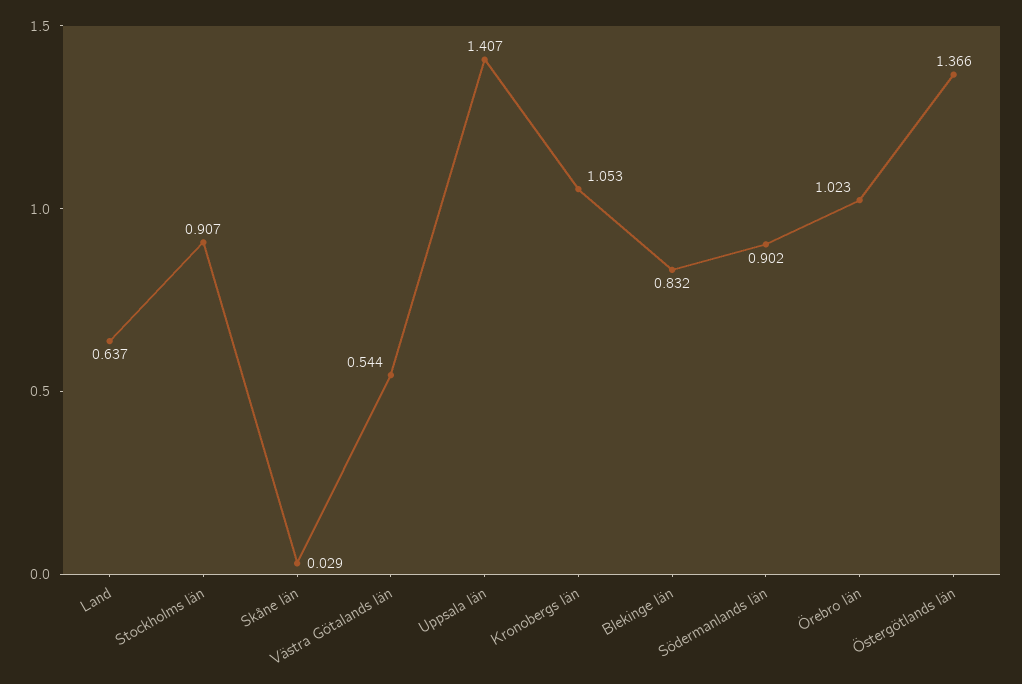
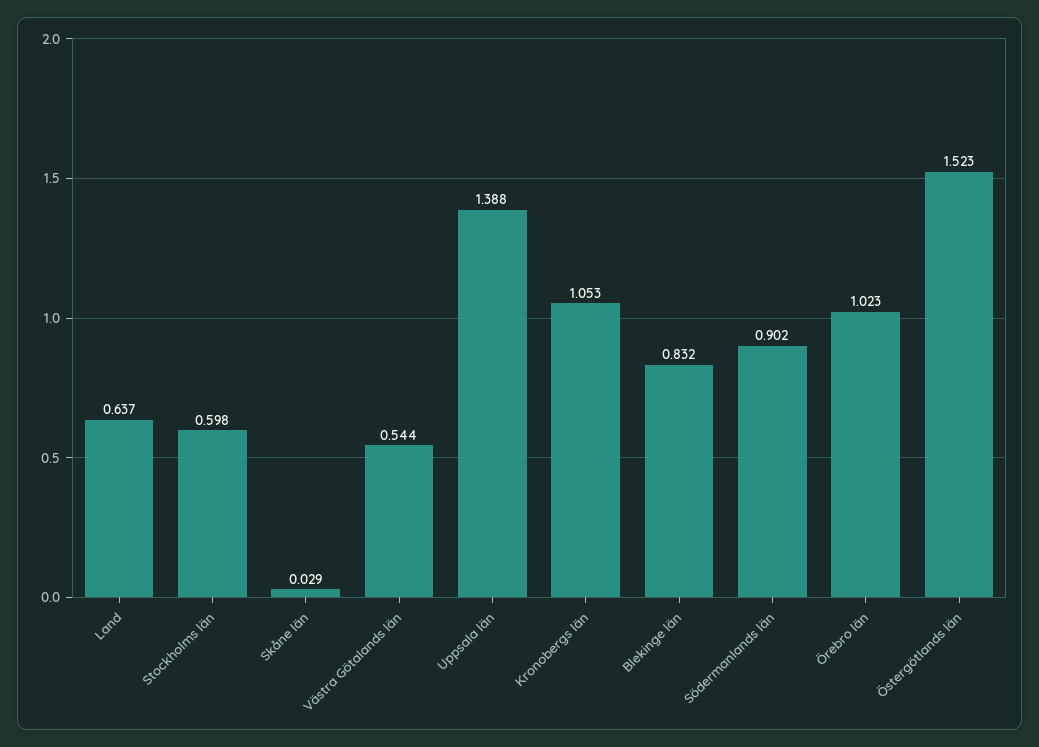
Stockholms län: 0.907 -> 0.598
Uppsala län: 1.407 -> 1.388
Östergötlands län: 1.366 -> 1.523

